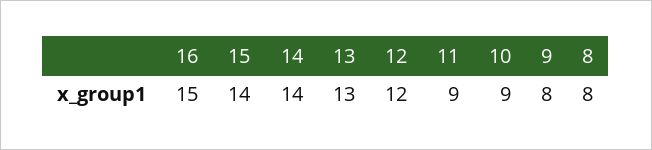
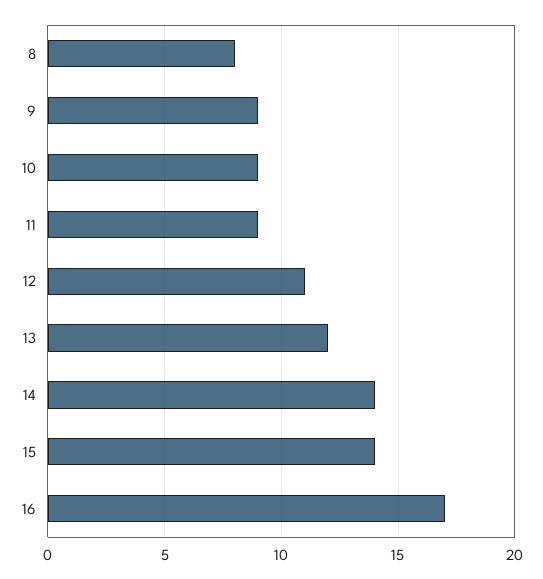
16: 15 -> 17
13: 13 -> 12
12: 12 -> 11
9: 8 -> 9

